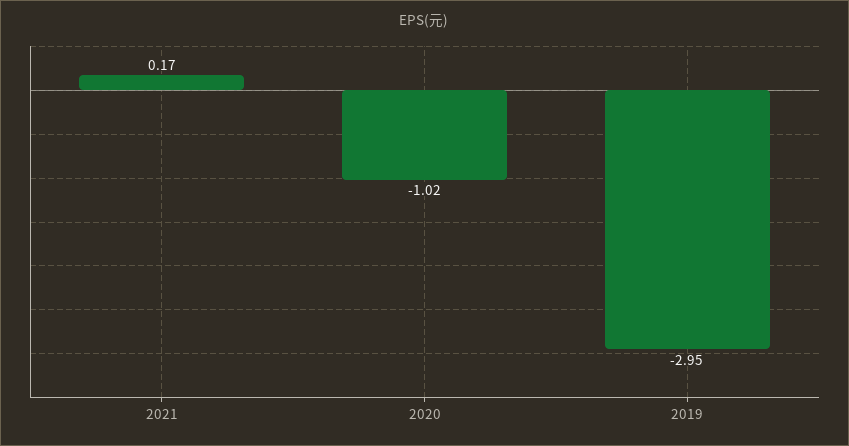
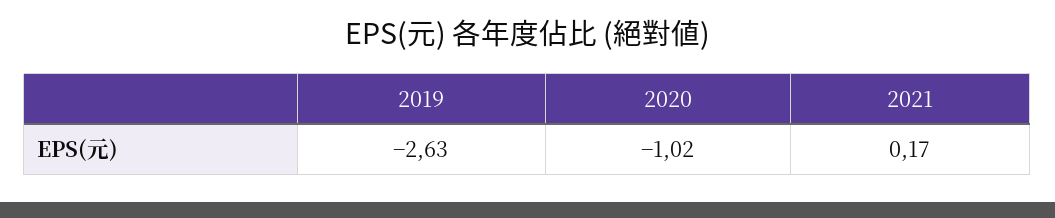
2019: -2.95 -> -2.63

